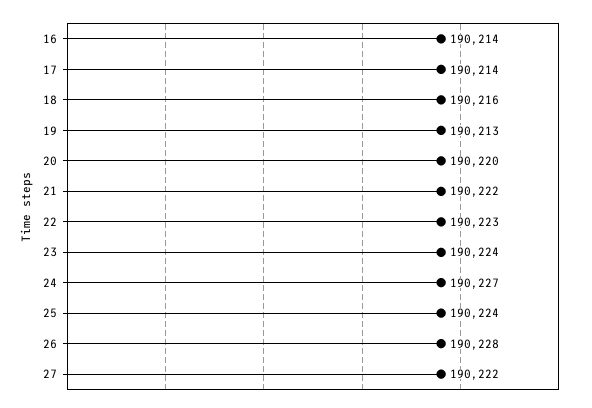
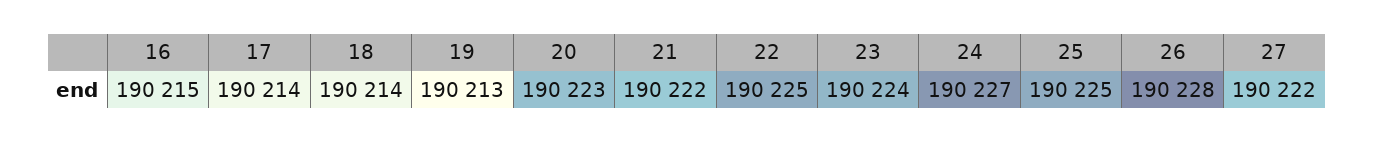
16: 190214 -> 190215
18: 190216 -> 190214
20: 190220 -> 190223
22: 190223 -> 190225
25: 190224 -> 190225

